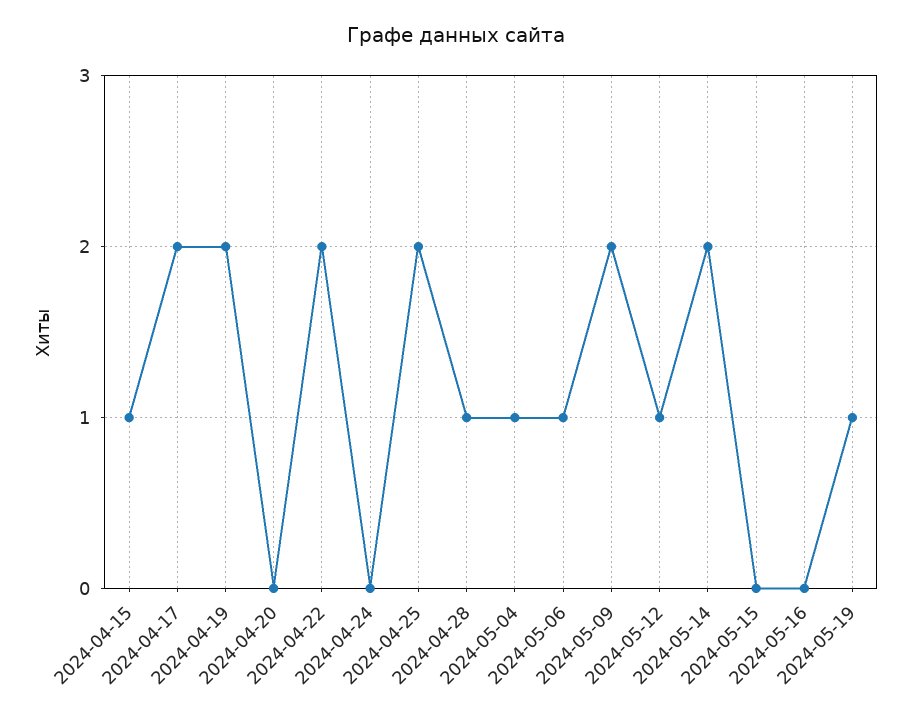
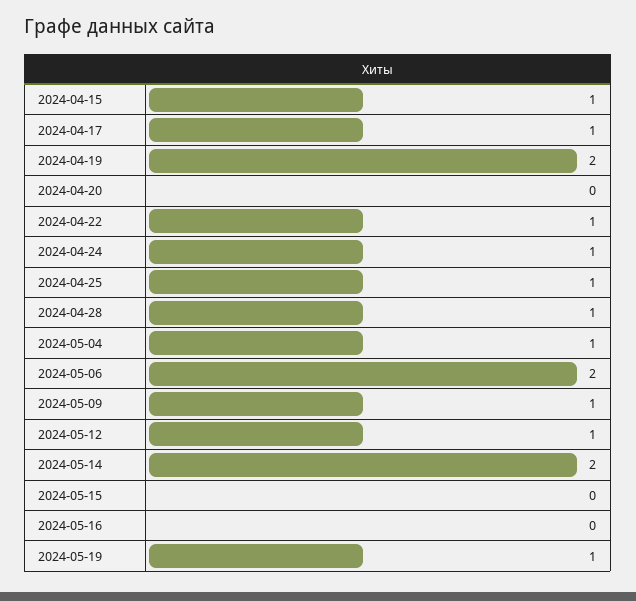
2024-04-17: 2 -> 1
2024-04-22: 2 -> 1
2024-04-24: 0 -> 1
2024-04-25: 2 -> 1
2024-05-06: 1 -> 2
2024-05-09: 2 -> 1

